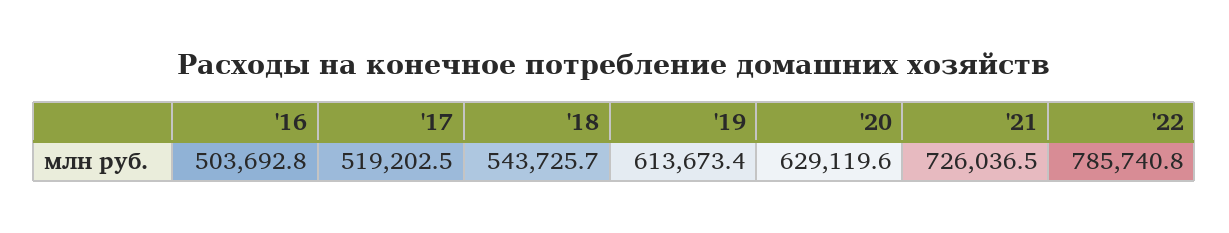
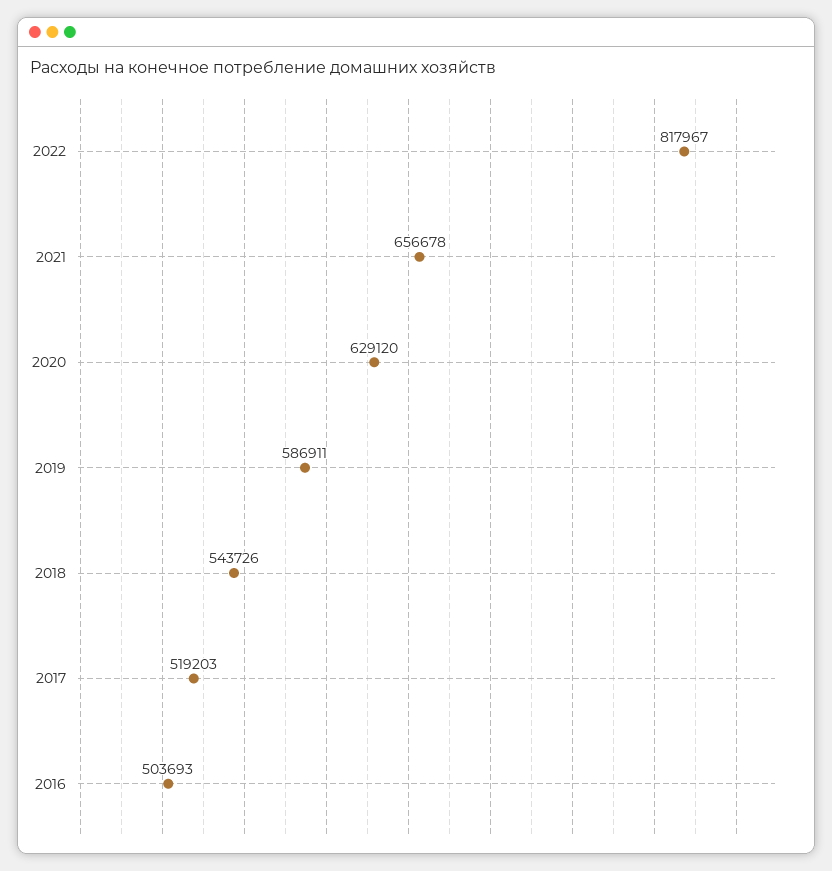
'19: 613673.4 -> 586911
'21: 726036.5 -> 656678
'22: 785740.8 -> 817967

